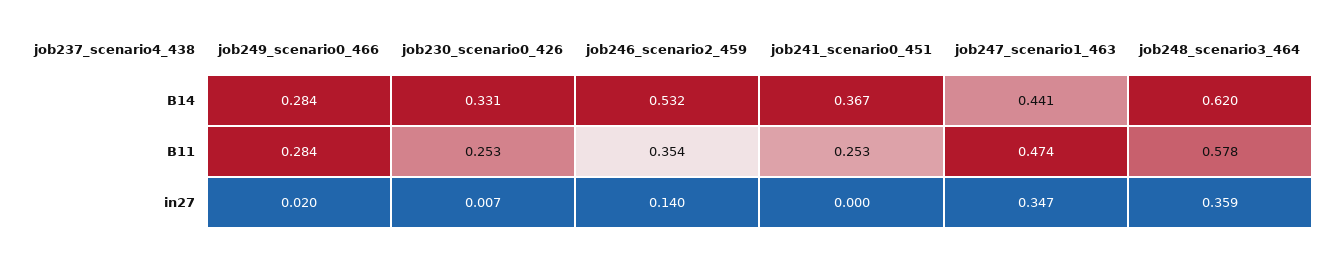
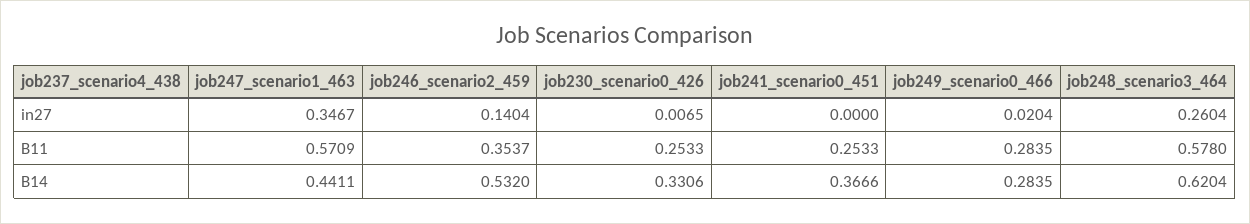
job247_scenario1_463, B11: 0.474 -> 0.5709
job248_scenario3_464, in27: 0.359 -> 0.2604

